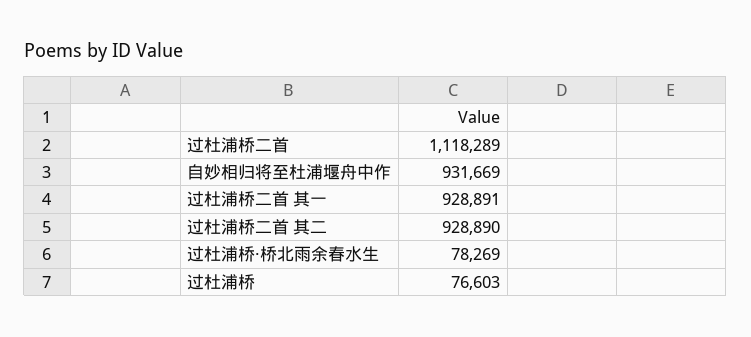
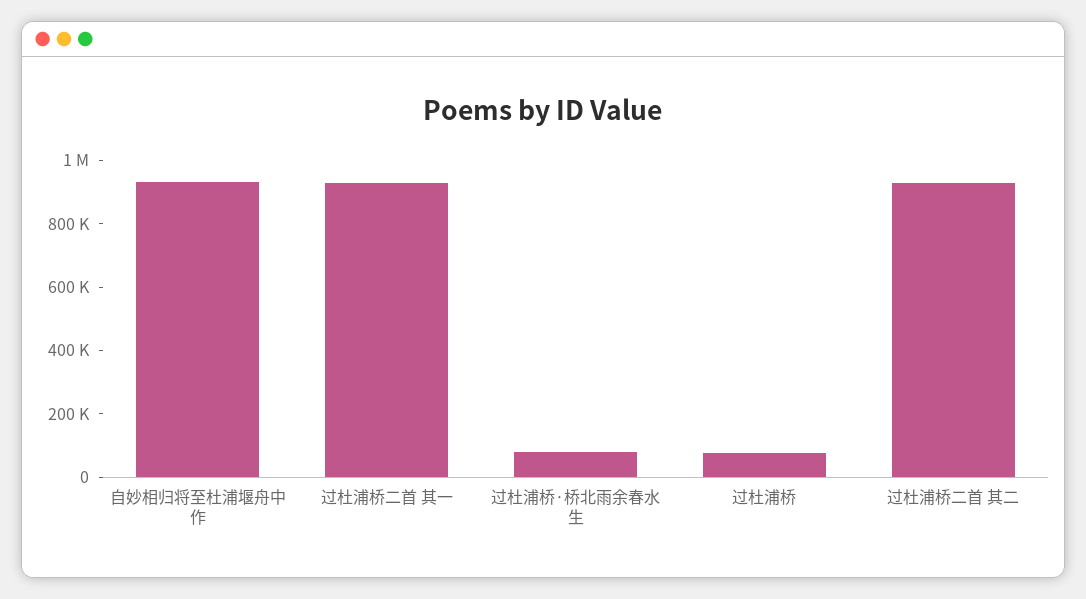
过杜浦桥二首: 1118289 -> none

